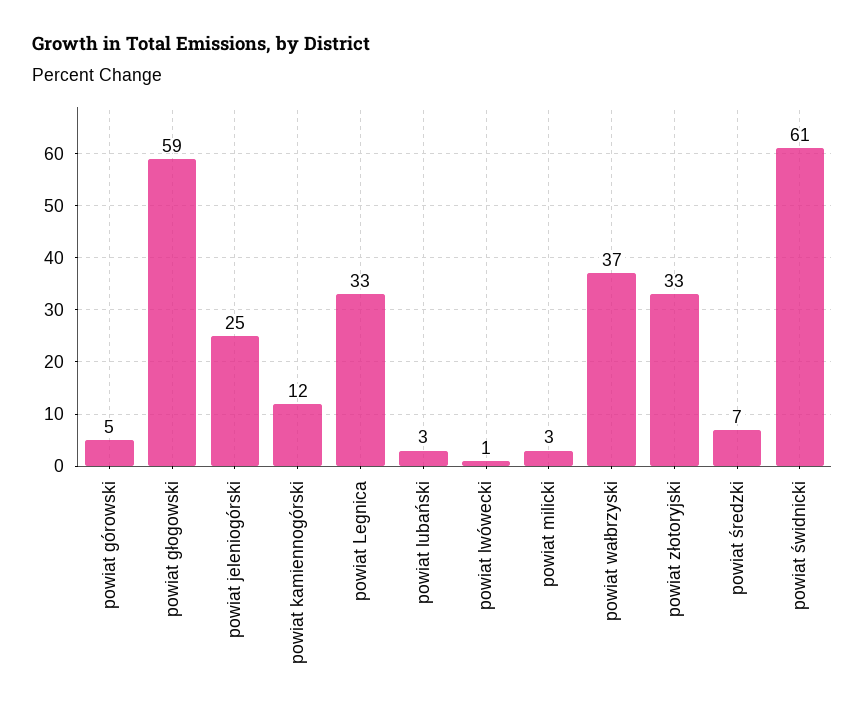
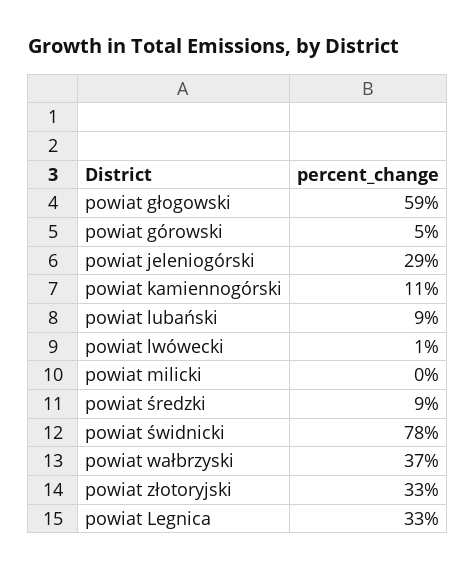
powiat jeleniogórski: 25 -> 29
powiat kamiennogórski: 12 -> 11
powiat lubański: 3 -> 9
powiat milicki: 3 -> 0
powiat średzki: 7 -> 9
powiat świdnicki: 61 -> 78

